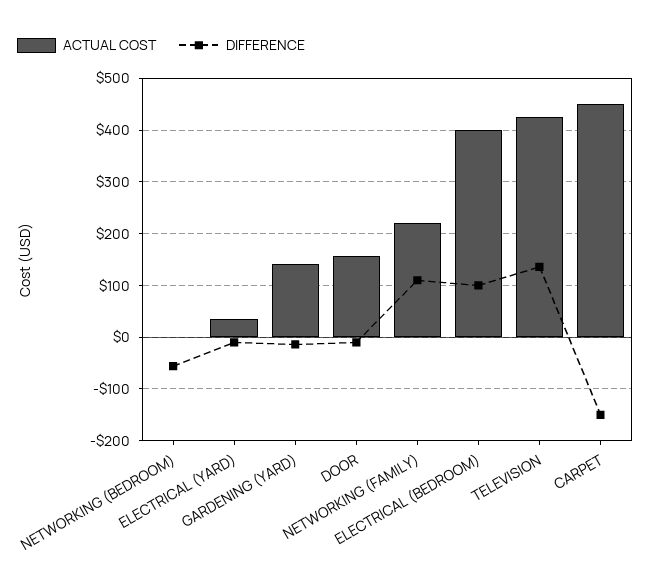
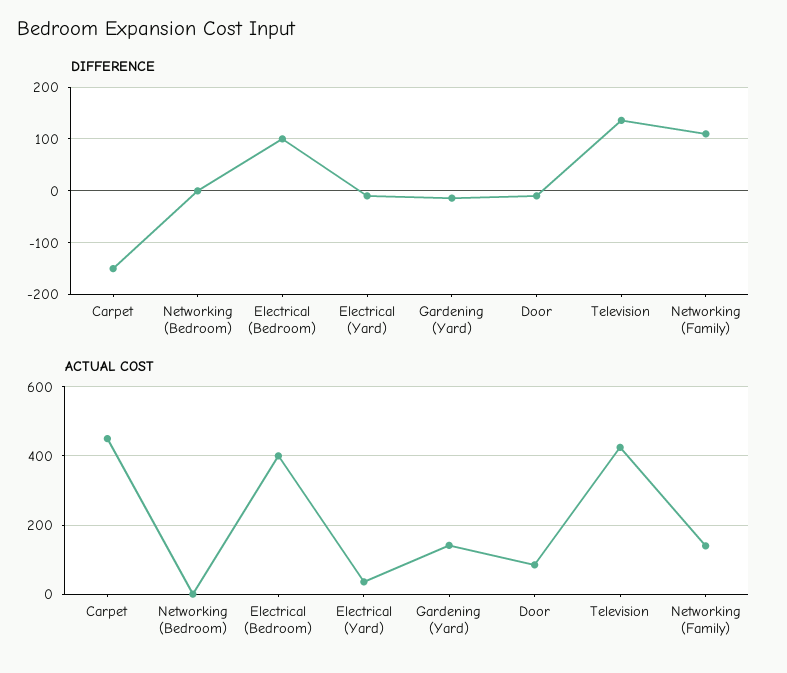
DIFFERENCE, NETWORKING (BEDROOM): -60 -> 0
ACTUAL COST, DOOR: 160 -> 80
ACTUAL COST, NETWORKING (FAMILY): 220 -> 140

